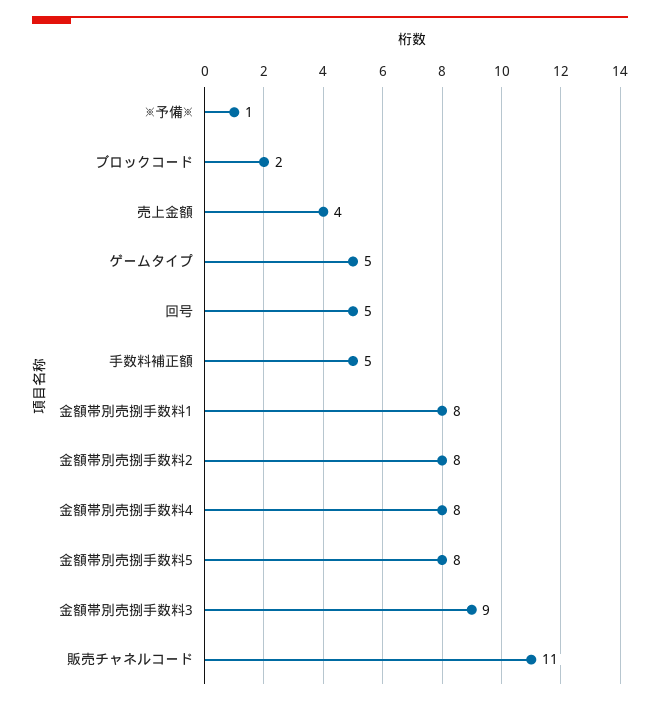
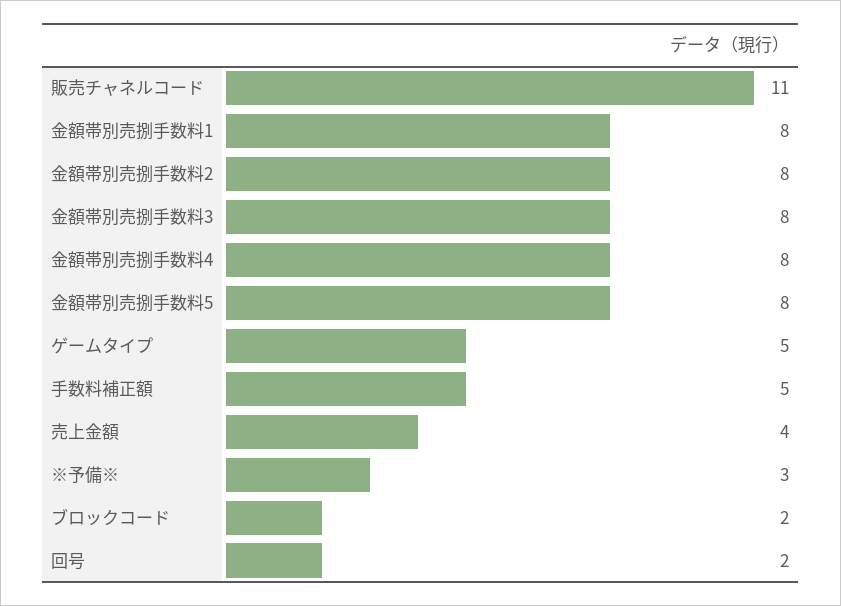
※予備※: 1 -> 3
回号: 5 -> 2
金額帯別売捌手数料3: 9 -> 8

